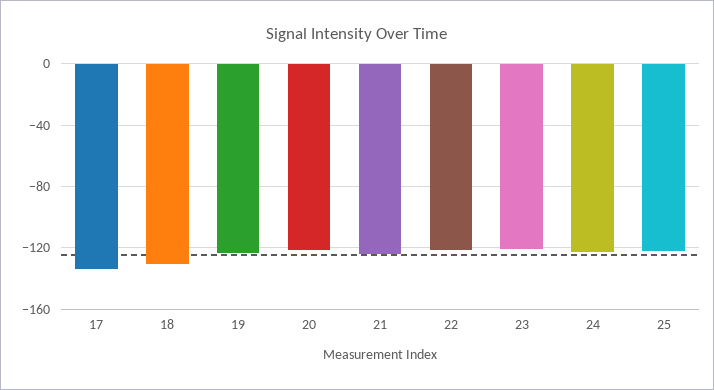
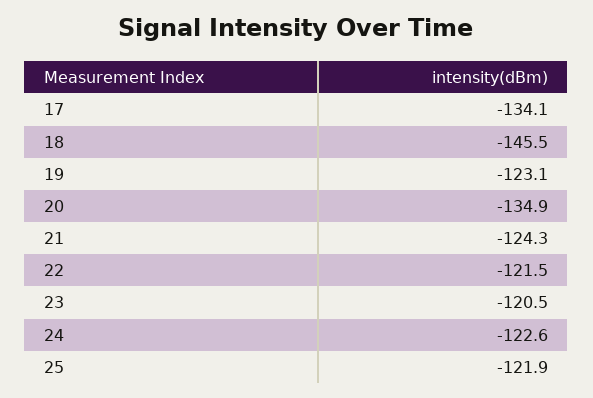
18: -130 -> -145.5
20: -120 -> -134.9

